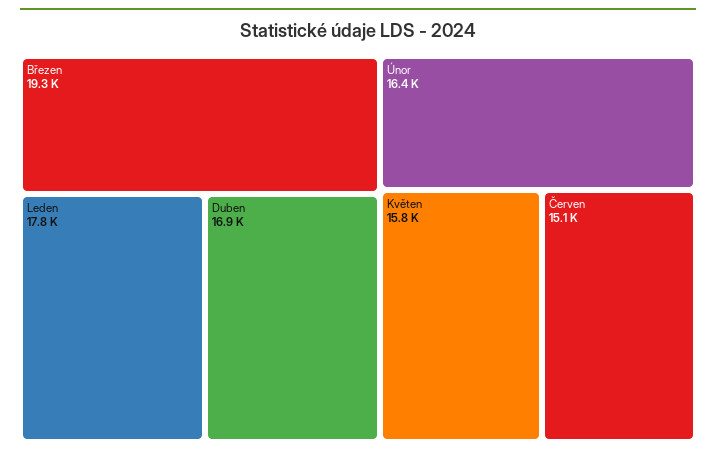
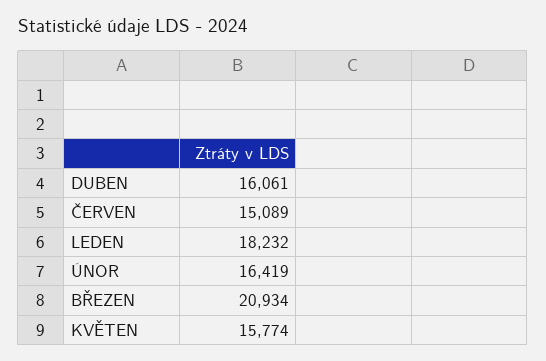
Březen: 19300 -> 20934
Leden: 17800 -> 18232
Duben: 16900 -> 16061

